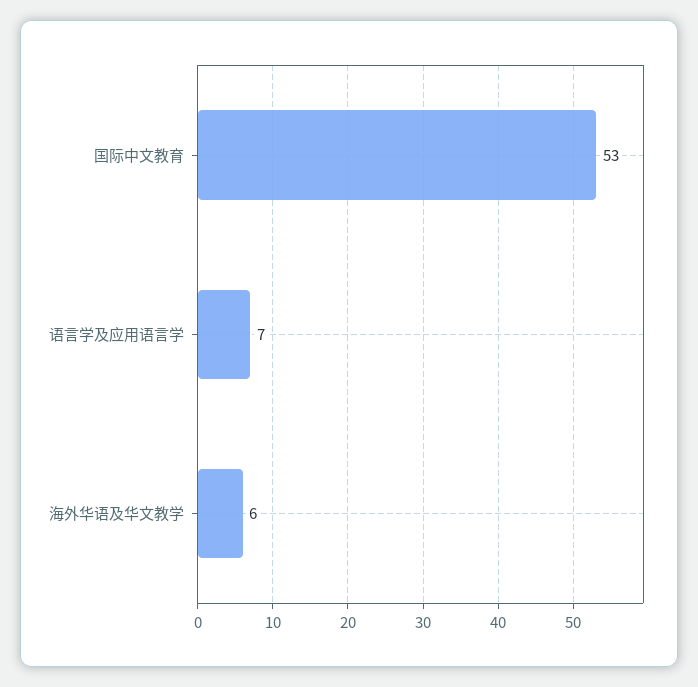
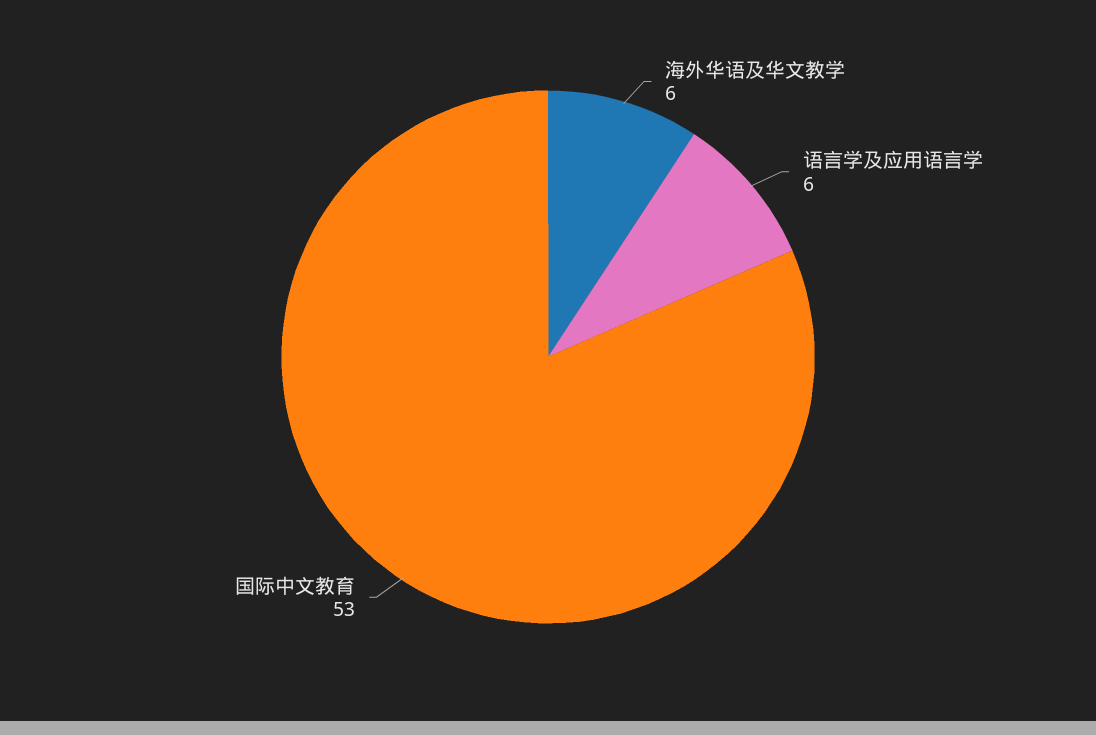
语言学及应用语言学: 7 -> 6

